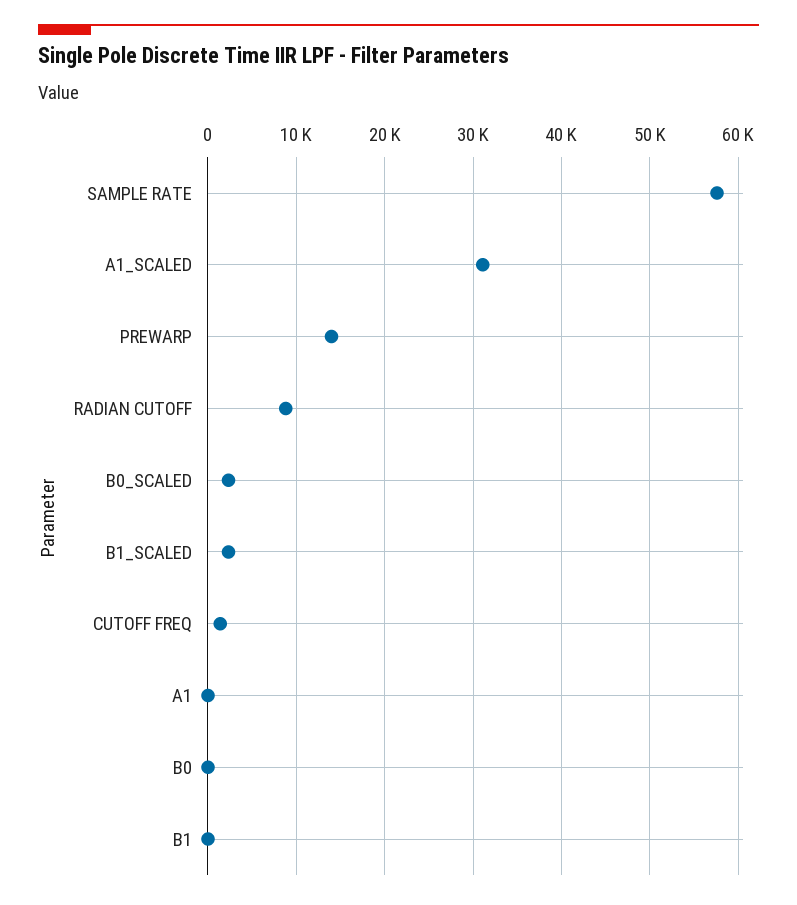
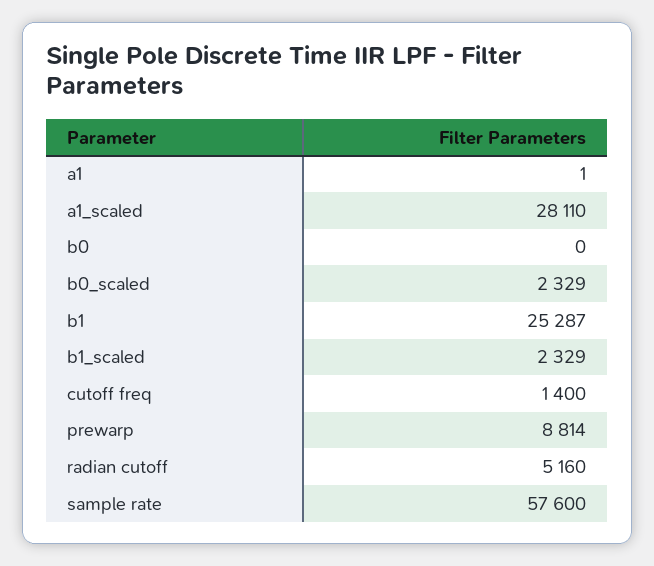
A1_SCALED: 31000 -> 28110
PREWARP: 14000 -> 8814
RADIAN CUTOFF: 9000 -> 5160
B1: 0 -> 25287

